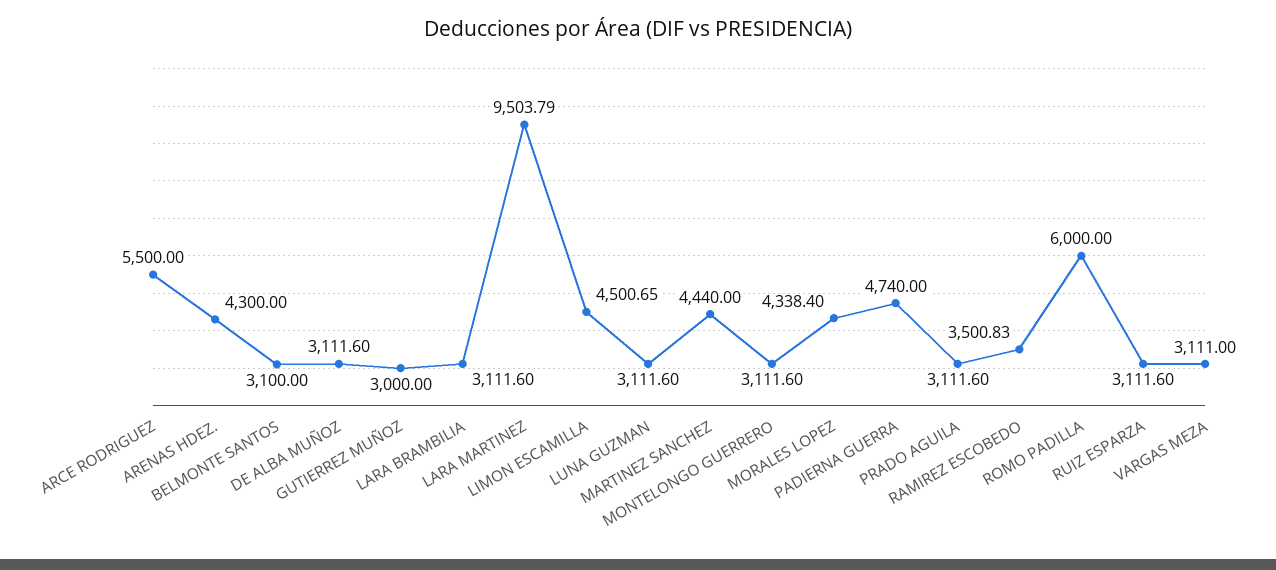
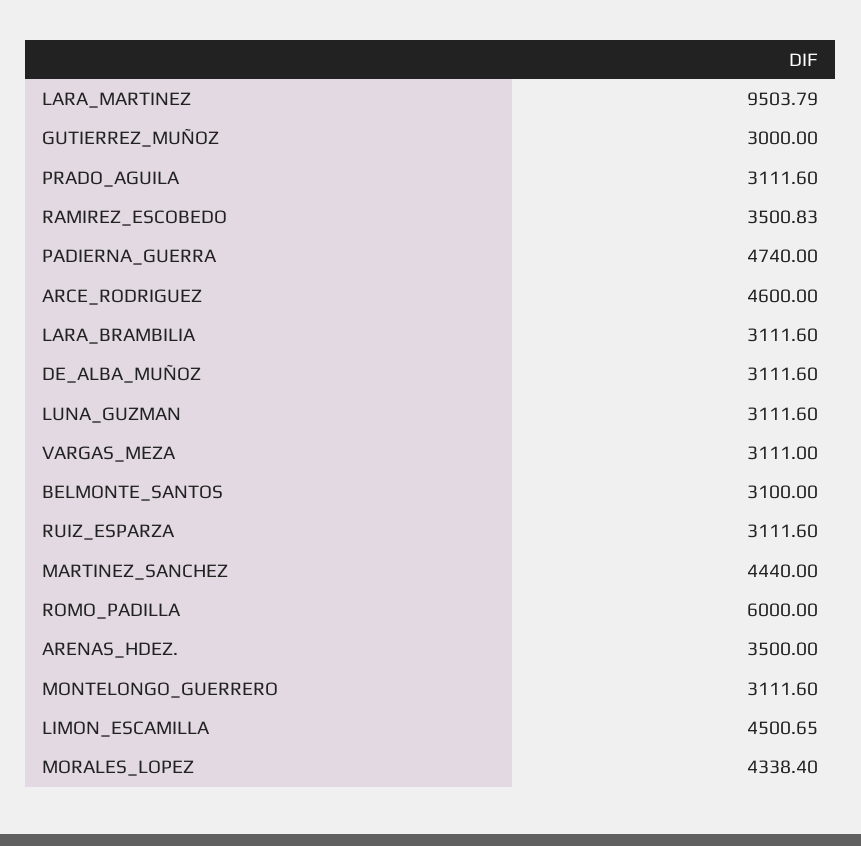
ARCE RODRIGUEZ: 5500 -> 4600
ARENAS HDEZ.: 4300 -> 3500

